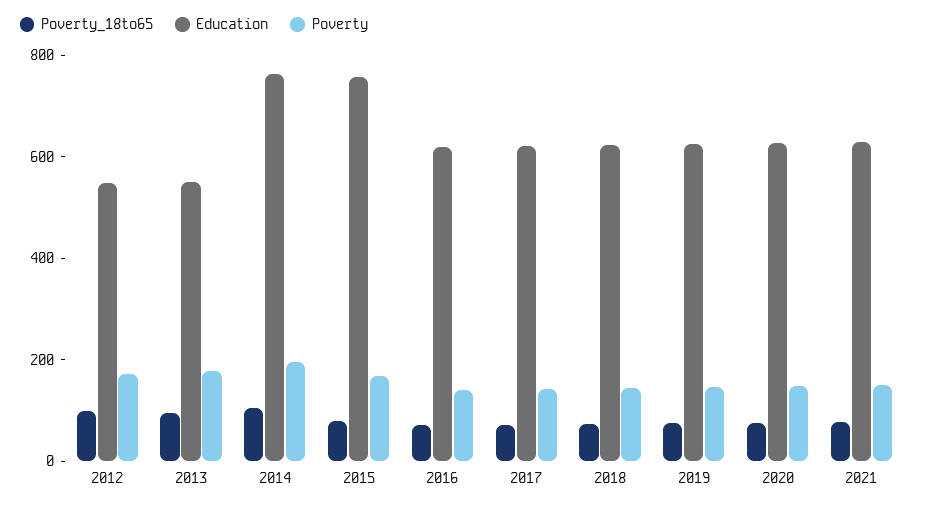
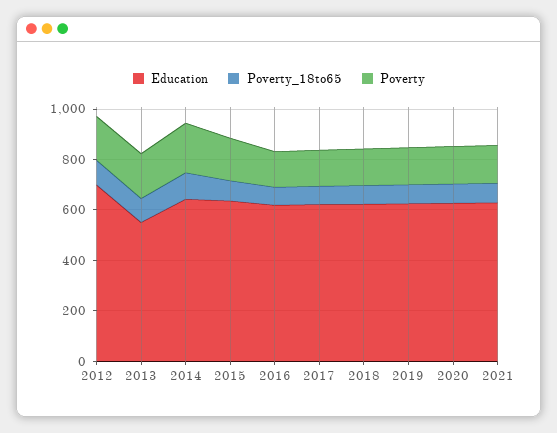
Education, 2012: 550 -> 700
Education, 2014: 750 -> 650
Education, 2015: 750 -> 650

